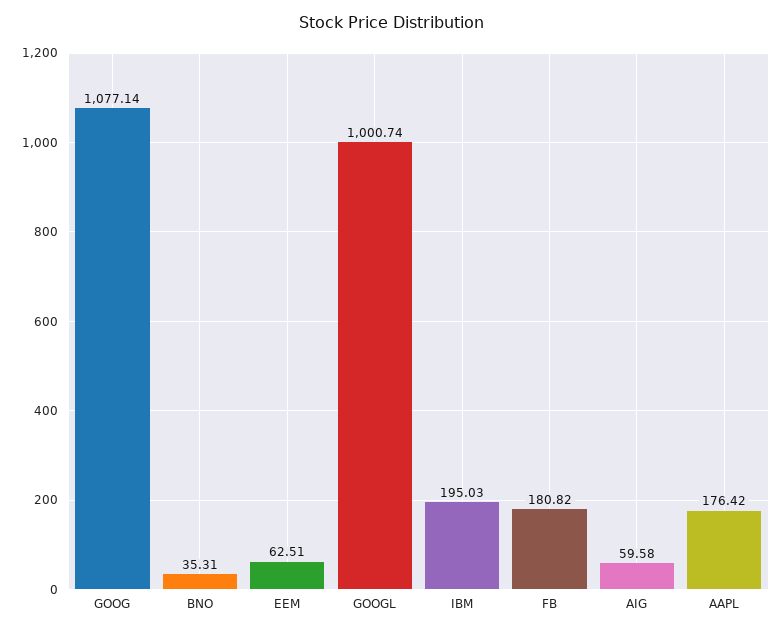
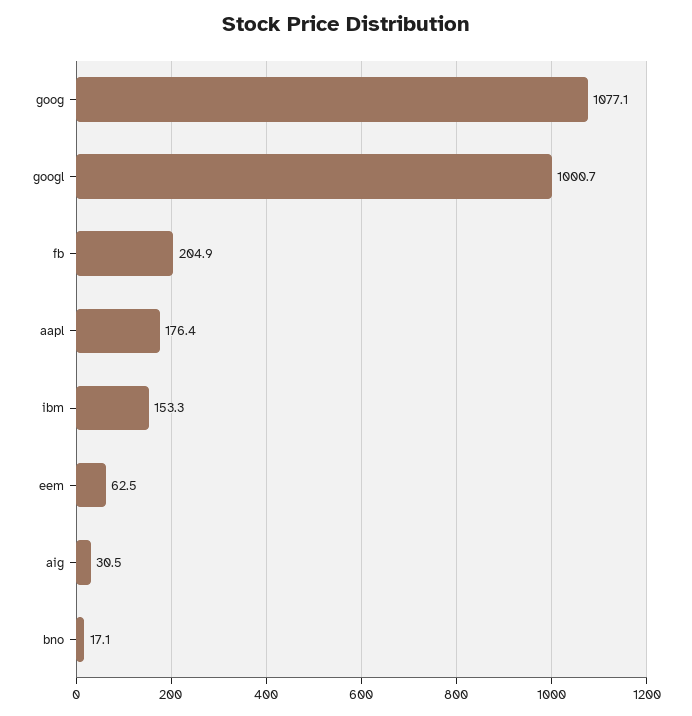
BNO: 35.31 -> 17.1
IBM: 195.03 -> 153.3
FB: 180.82 -> 204.9
AIG: 59.58 -> 30.5

